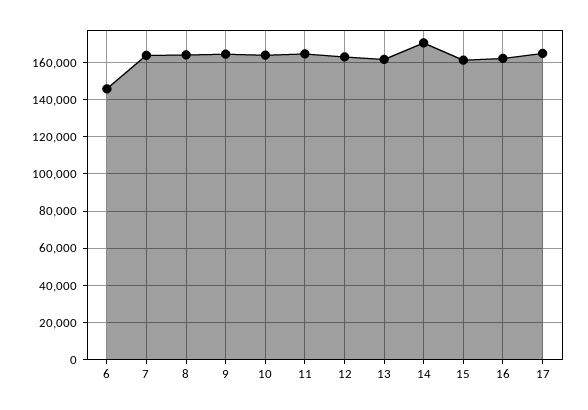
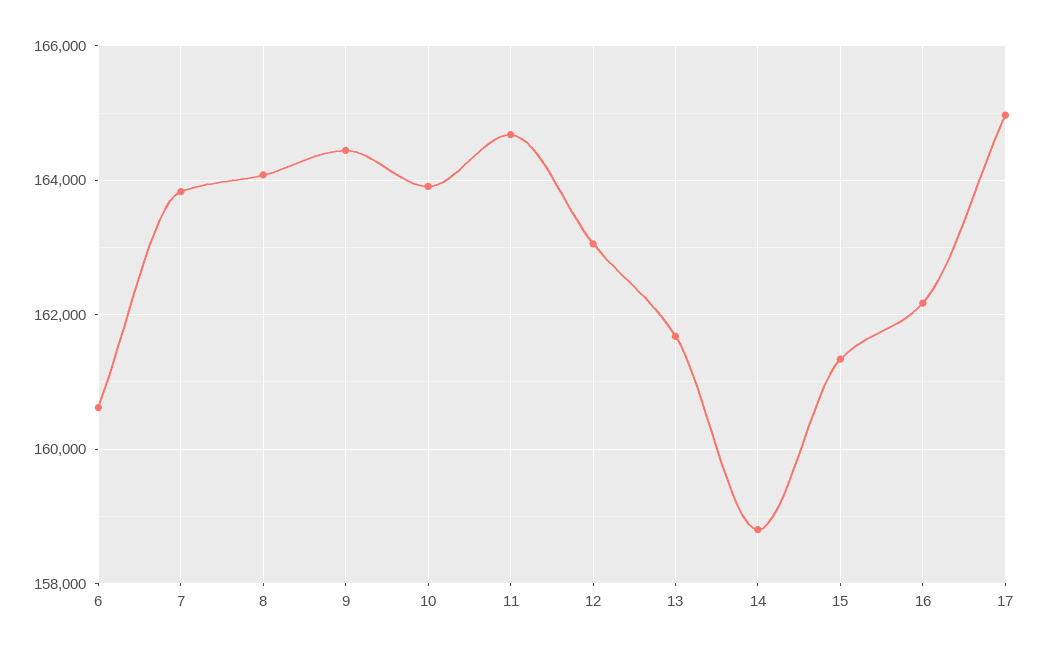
6: 145000 -> 160600
14: 170000 -> 158800

